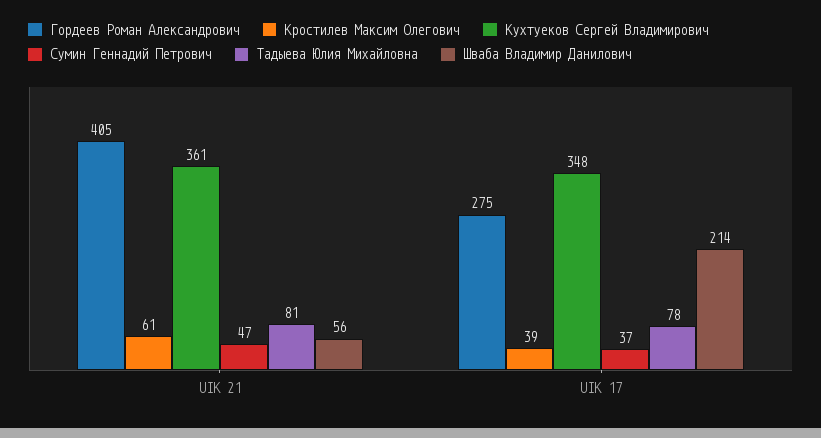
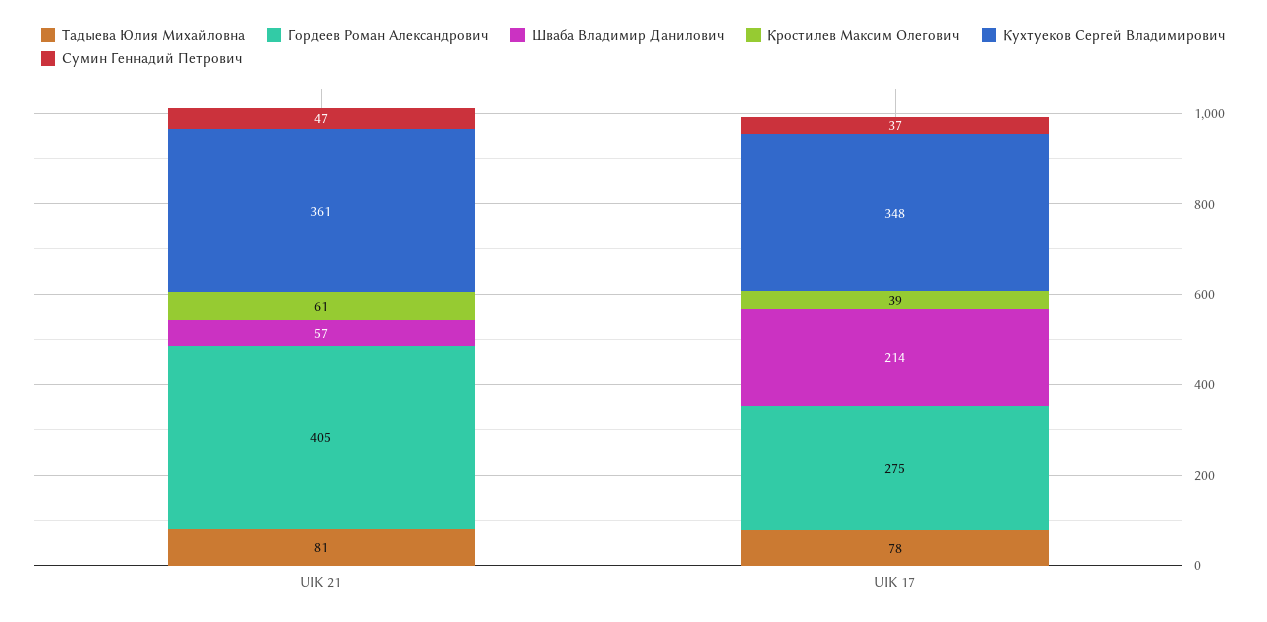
Шваба Владимир Данилович, UIK 21: 56 -> 57

